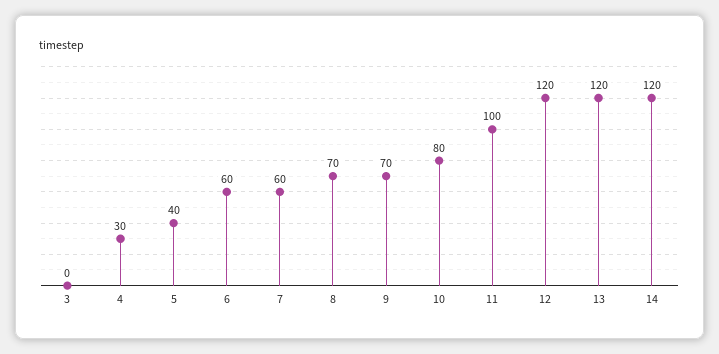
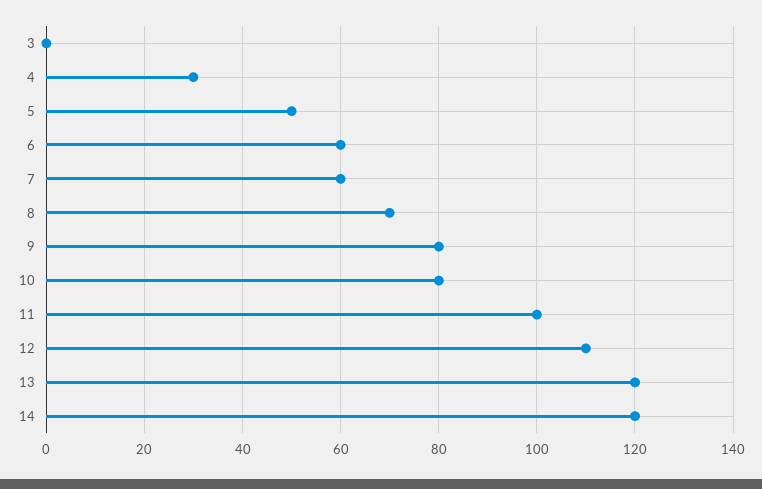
5: 40 -> 50
9: 70 -> 80
12: 120 -> 110

